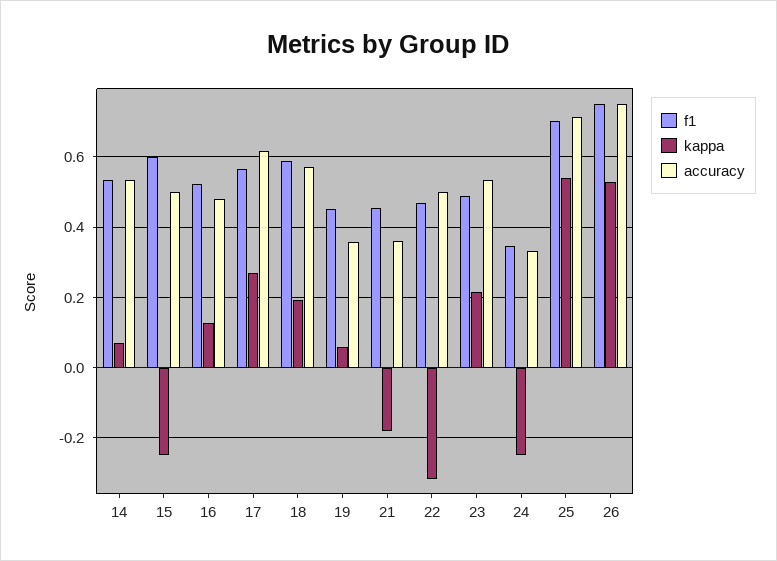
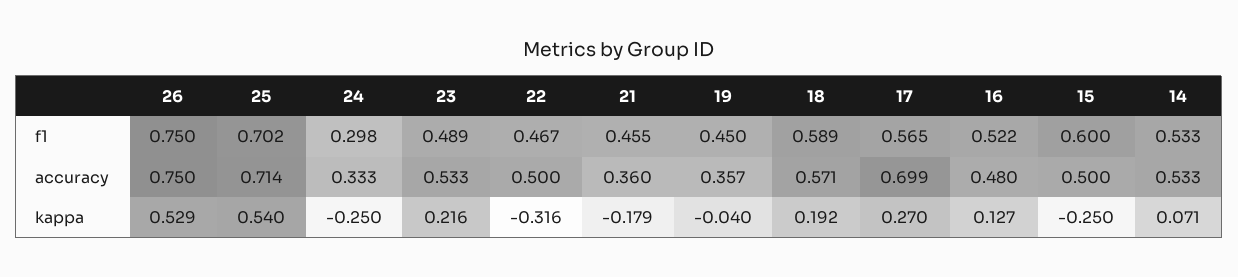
accuracy, 17: 0.62 -> 0.699
kappa, 19: 0.06 -> -0.04
f1, 24: 0.34 -> 0.298

